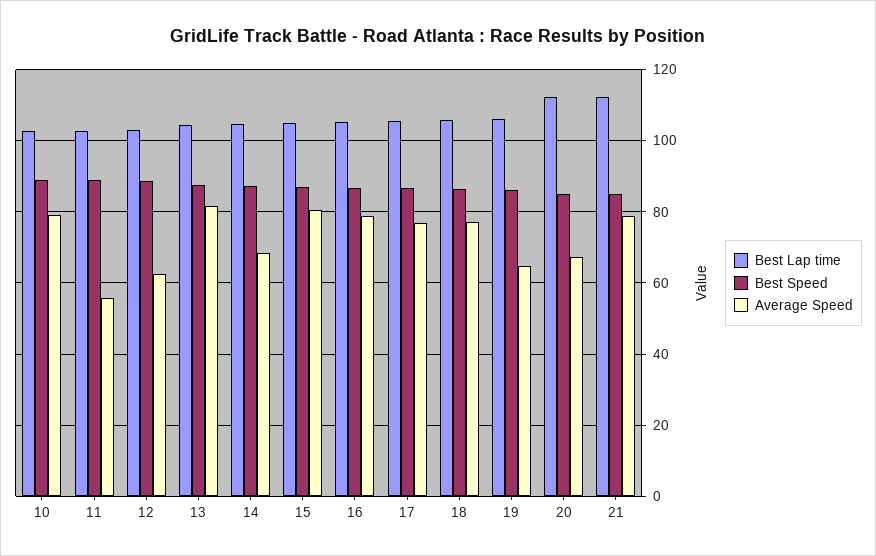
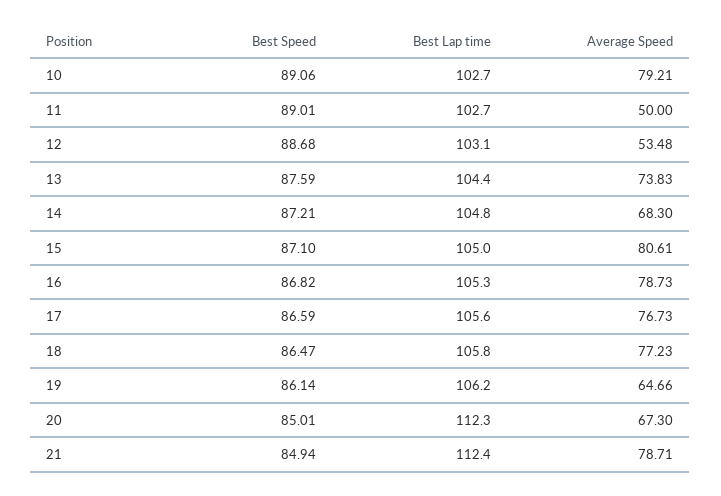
Average Speed, 11: 56 -> 50
Average Speed, 12: 62 -> 53.48
Average Speed, 13: 82 -> 73.83

